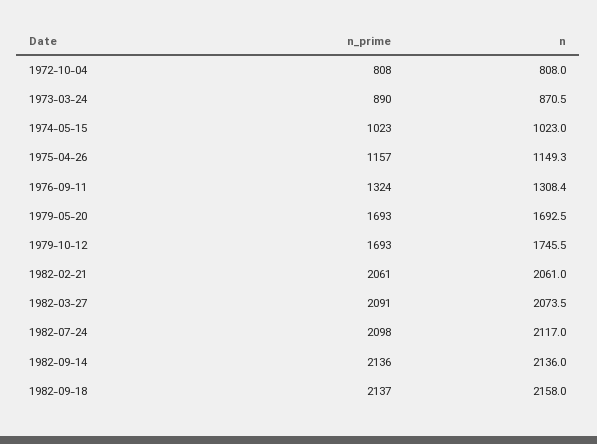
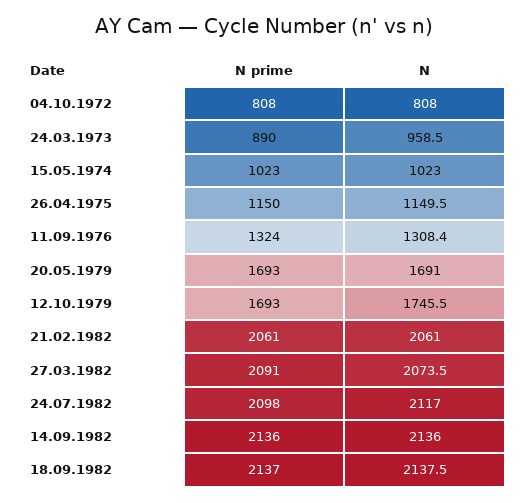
n, 1973-03-24: 870.5 -> 958.5
n_prime, 1975-04-26: 1157 -> 1150
n, 1975-04-26: 1149.3 -> 1149.5
n, 1979-05-20: 1692.5 -> 1691
n, 1982-09-18: 2158 -> 2137.5

